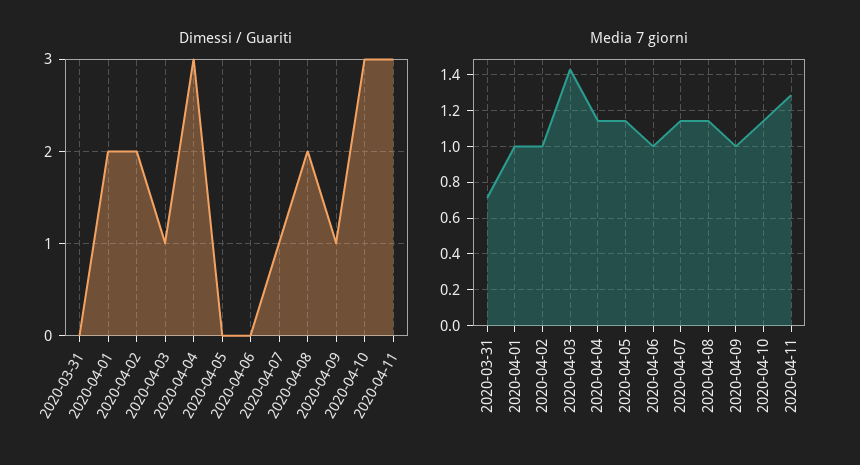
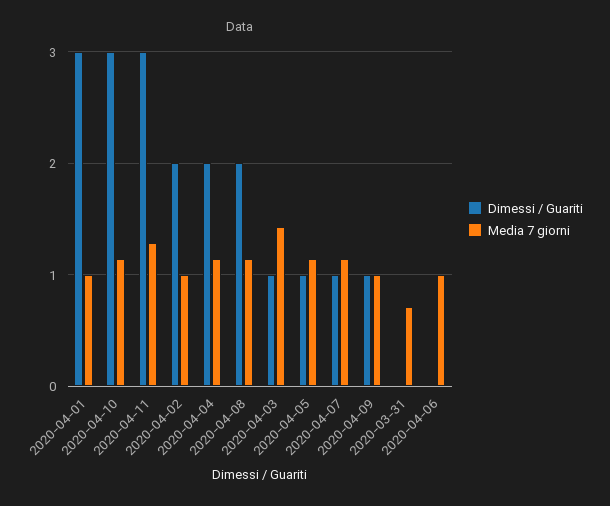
Dimessi / Guariti, 2020-04-01: 2 -> 3
Dimessi / Guariti, 2020-04-04: 3 -> 2
Dimessi / Guariti, 2020-04-05: 0 -> 1

